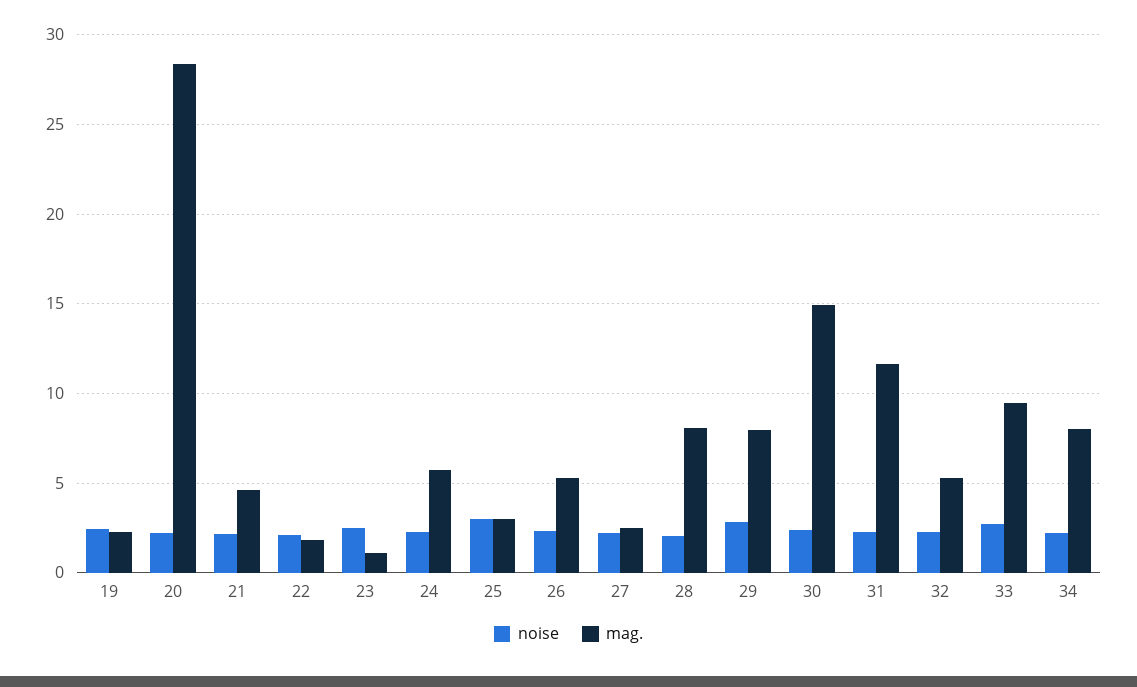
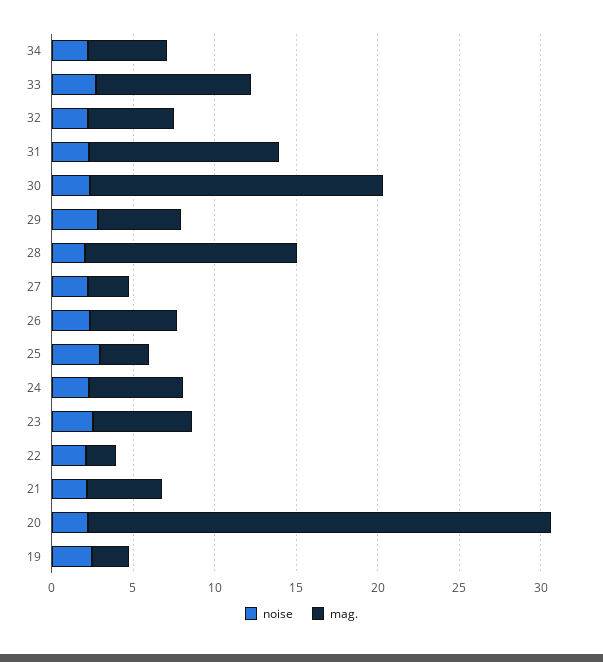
mag., 23: 1 -> 6
mag., 28: 8 -> 13
mag., 29: 8 -> 5
mag., 30: 15 -> 18
mag., 34: 8 -> 5

